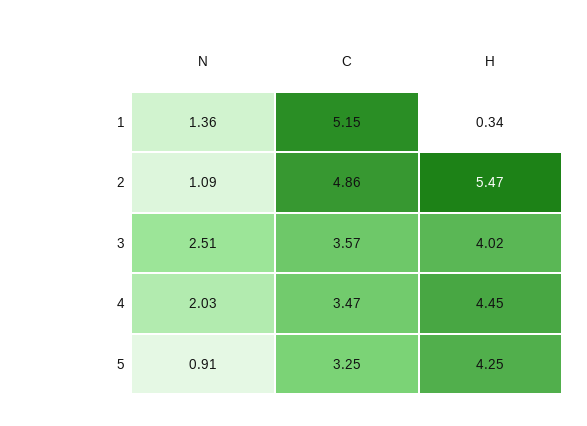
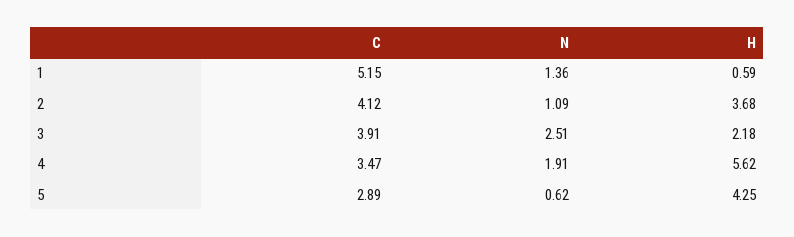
H, 1: 0.34 -> 0.59
C, 2: 4.86 -> 4.12
H, 2: 5.47 -> 3.68
C, 3: 3.57 -> 3.91
H, 3: 4.02 -> 2.18
N, 4: 2.03 -> 1.91
H, 4: 4.45 -> 5.62
N, 5: 0.91 -> 0.62
C, 5: 3.25 -> 2.89

